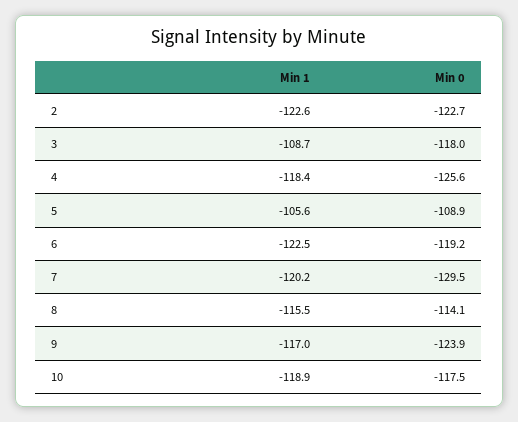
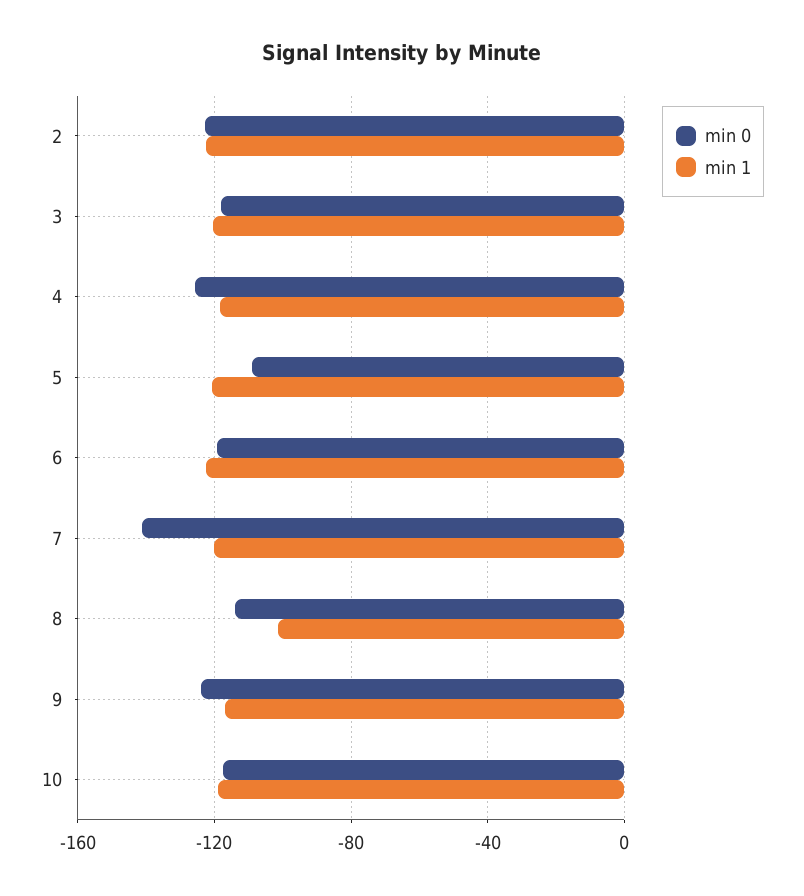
Min 1, 3: -108.7 -> -120
Min 1, 5: -105.6 -> -120
Min 0, 7: -129.5 -> -140
Min 1, 8: -115.5 -> -100

